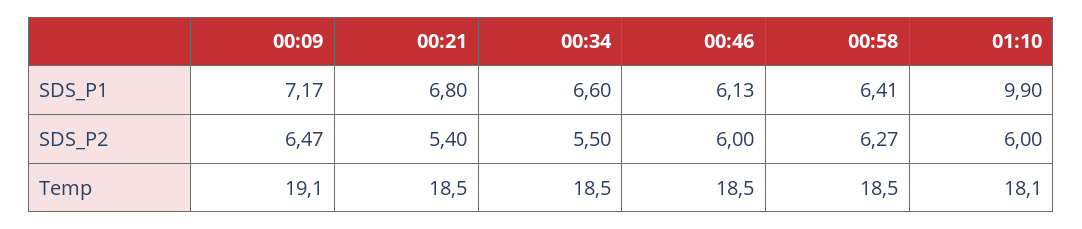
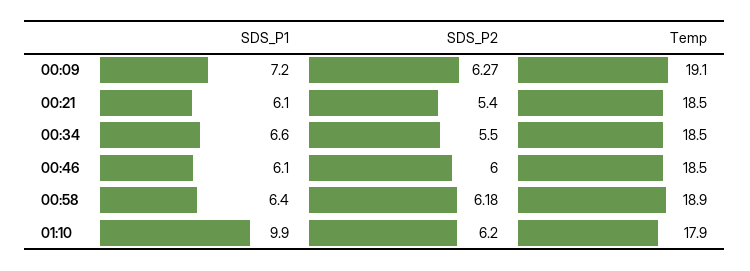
00:21, SDS_P1: 6.8 -> 6.1
00:09, SDS_P2: 6.47 -> 6.27
00:58, SDS_P2: 6.27 -> 6.18
01:10, SDS_P2: 6 -> 6.2
00:58, Temp: 18.5 -> 18.9
01:10, Temp: 18.1 -> 17.9

